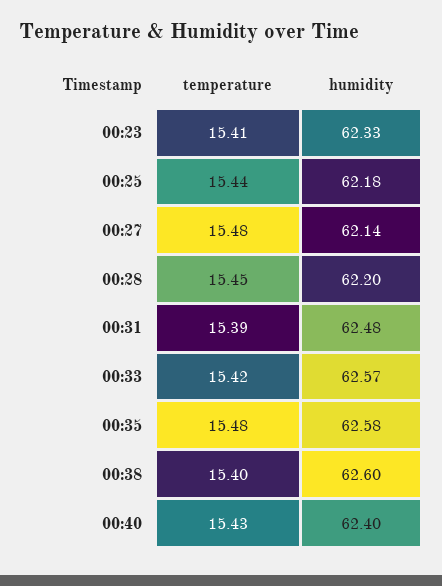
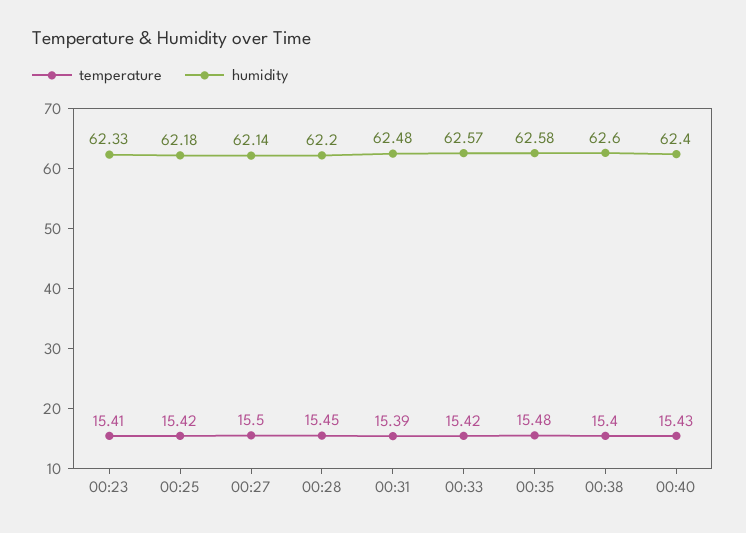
temperature, 00:25: 15.44 -> 15.42
temperature, 00:27: 15.48 -> 15.5

